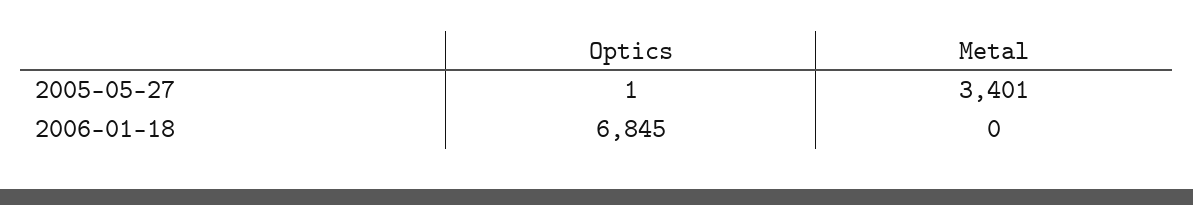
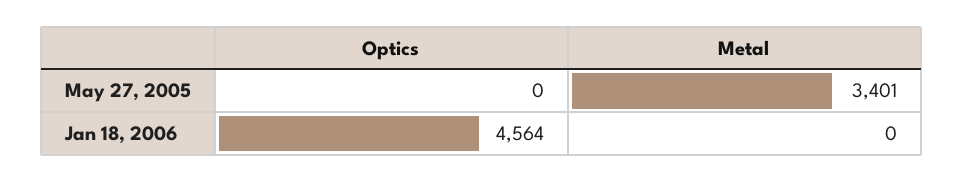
Optics, 2005-05-27: 1 -> 0
Optics, 2006-01-18: 6845 -> 4564

